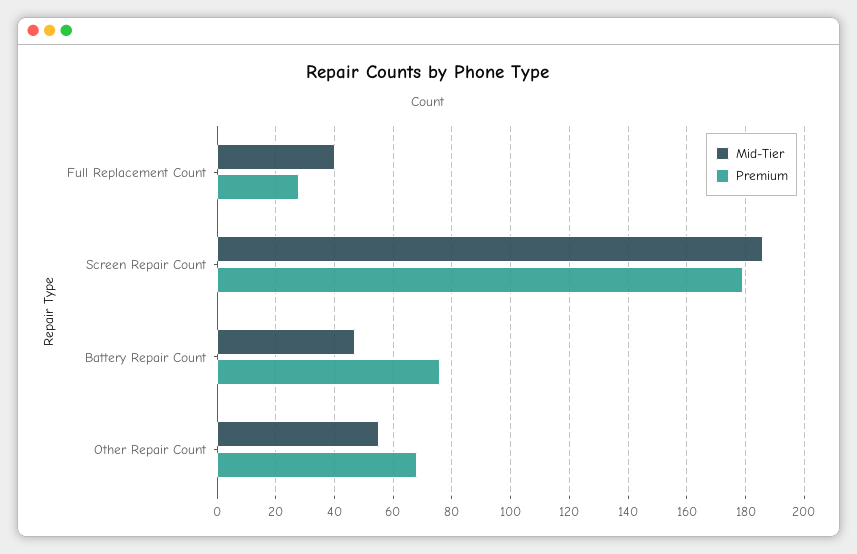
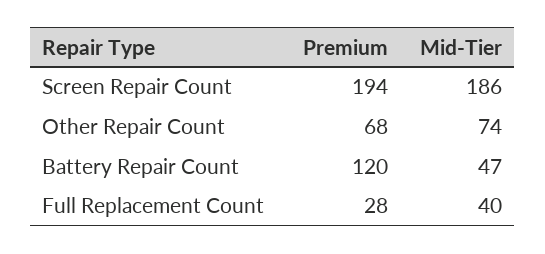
Premium, Screen Repair Count: 180 -> 194
Premium, Battery Repair Count: 75 -> 120
Mid-Tier, Other Repair Count: 55 -> 74

